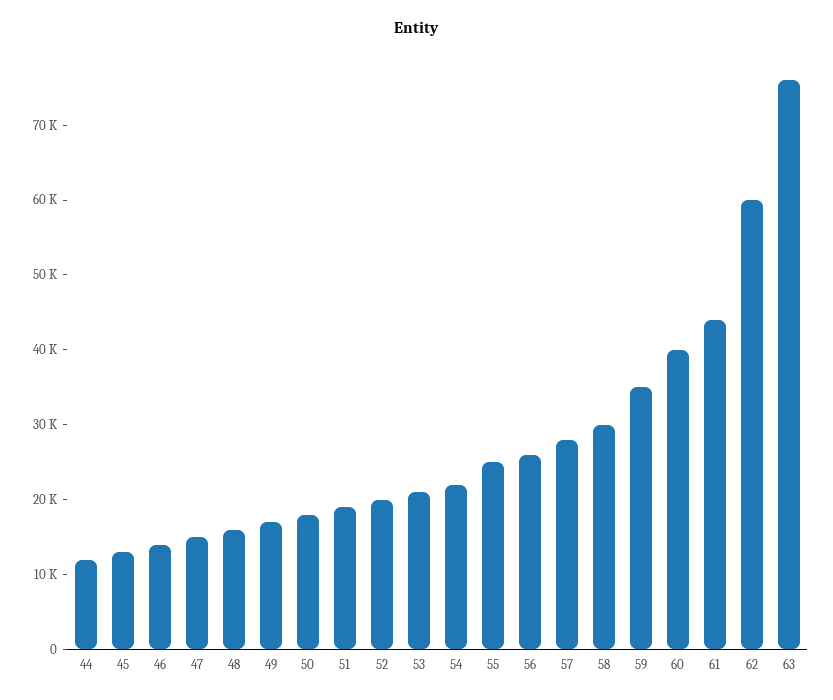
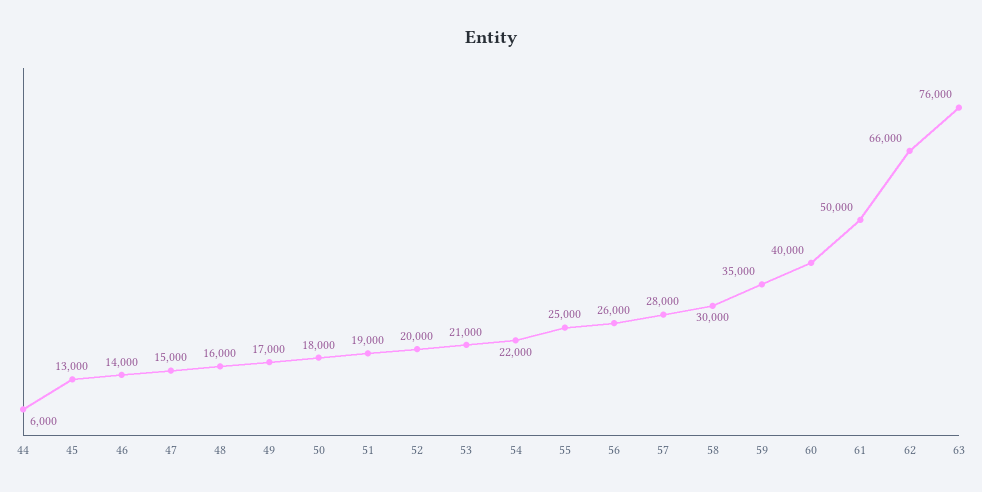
44: 12000 -> 6000
61: 44000 -> 50000
62: 60000 -> 66000

